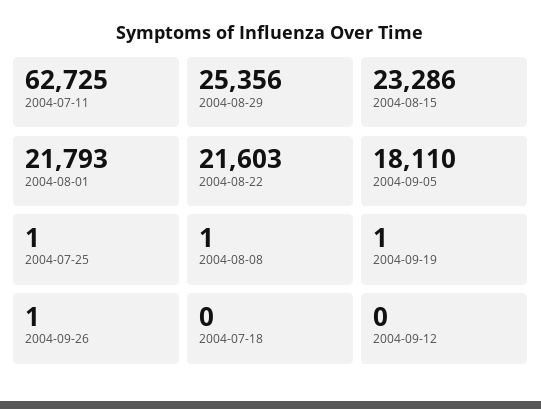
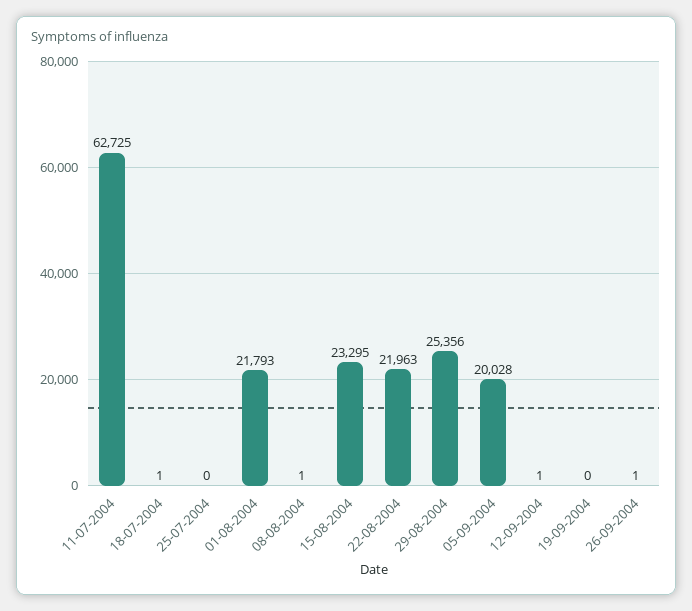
2004-08-15: 23286 -> 23295
2004-08-22: 21603 -> 21963
2004-09-05: 18110 -> 20028
2004-07-25: 1 -> 0
2004-09-19: 1 -> 0
2004-07-18: 0 -> 1
2004-09-12: 0 -> 1

